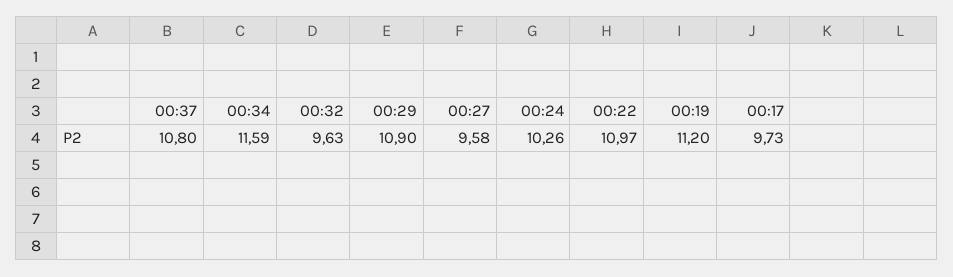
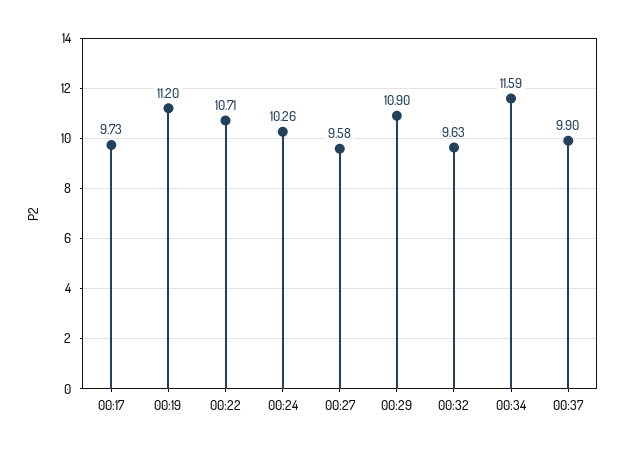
00:37: 10.8 -> 9.9
00:22: 10.97 -> 10.71

